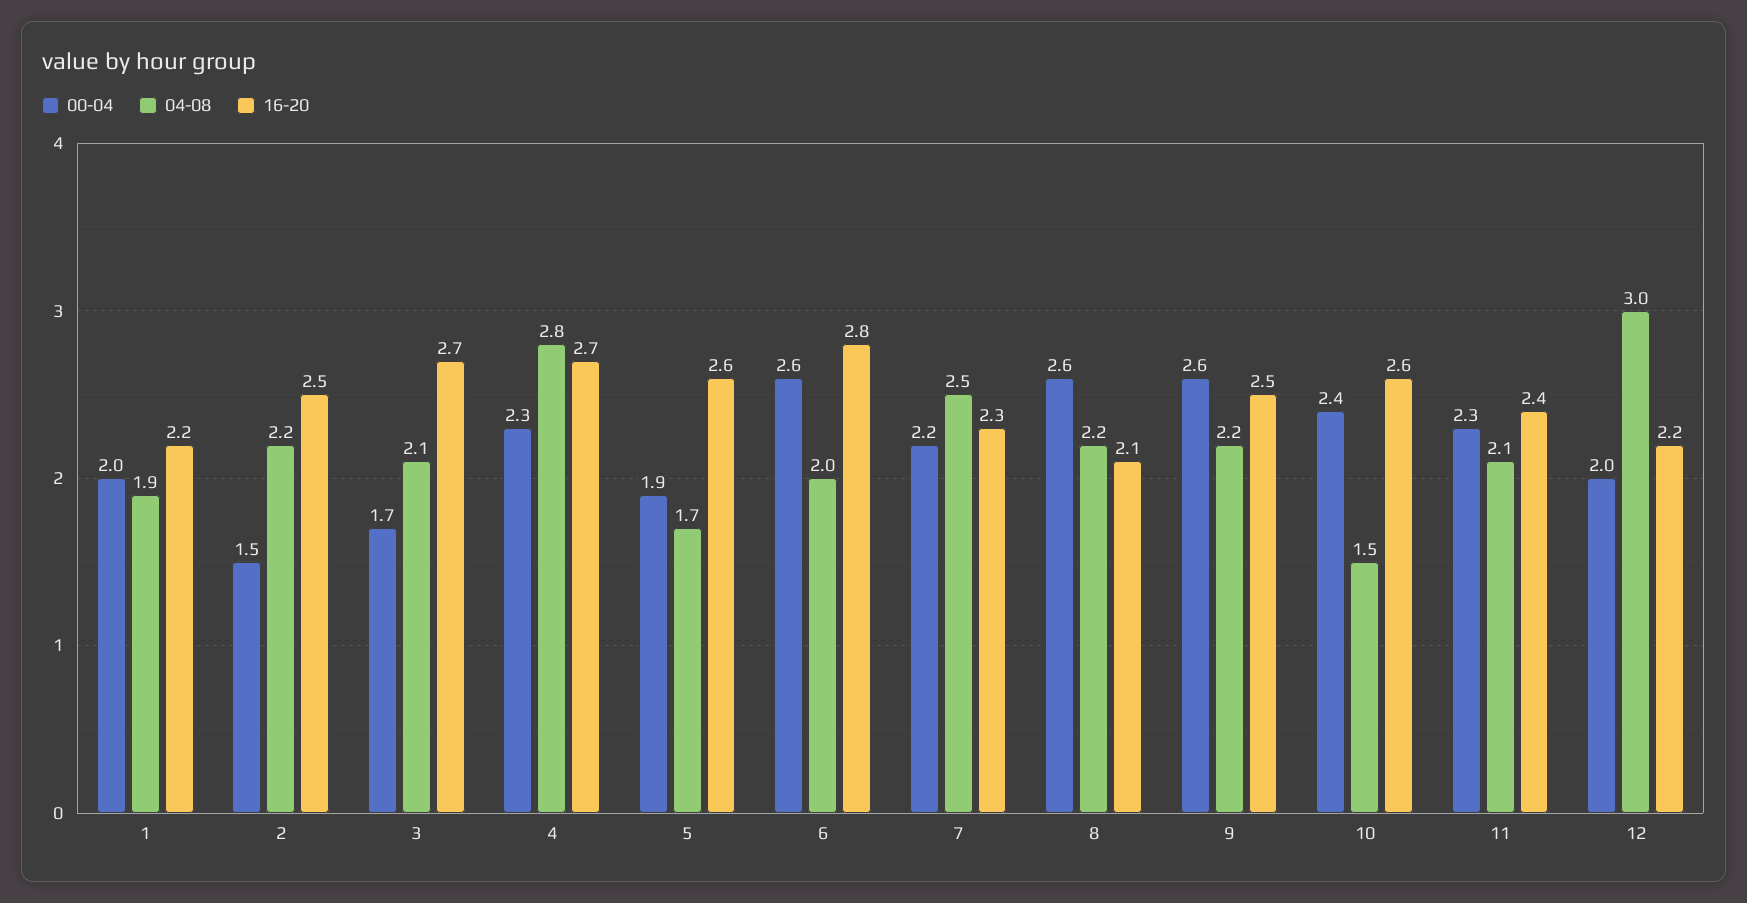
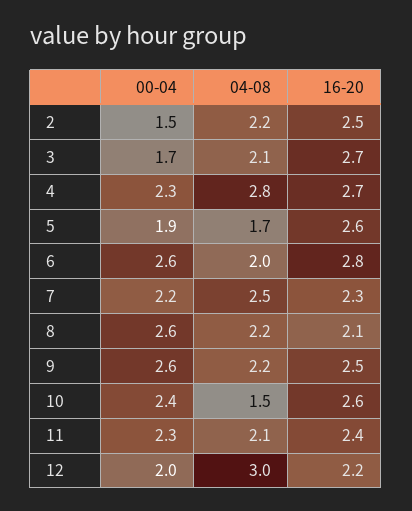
00-04, 1: 2 -> none
04-08, 1: 1.9 -> none
16-20, 1: 2.2 -> none

